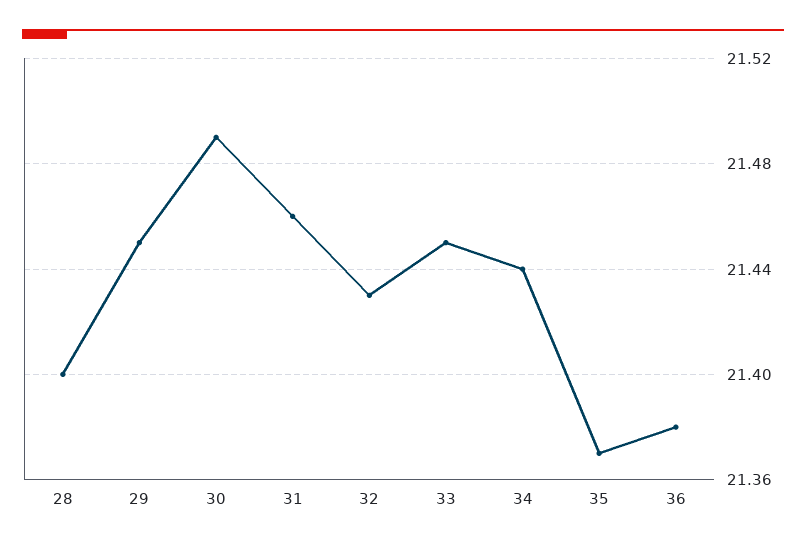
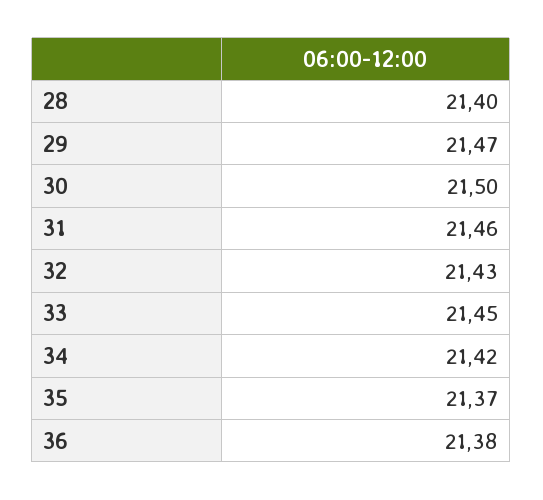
29: 21.45 -> 21.47
30: 21.49 -> 21.5
34: 21.44 -> 21.42

